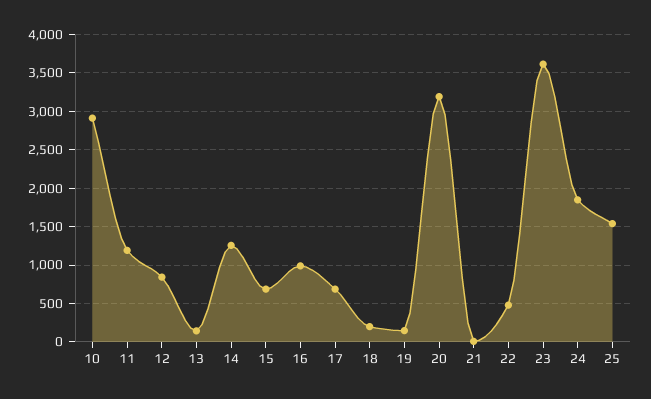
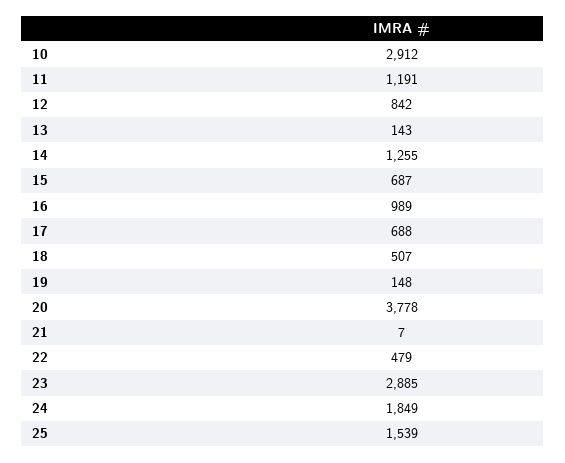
18: 200 -> 507
20: 3200 -> 3778
23: 3600 -> 2885

